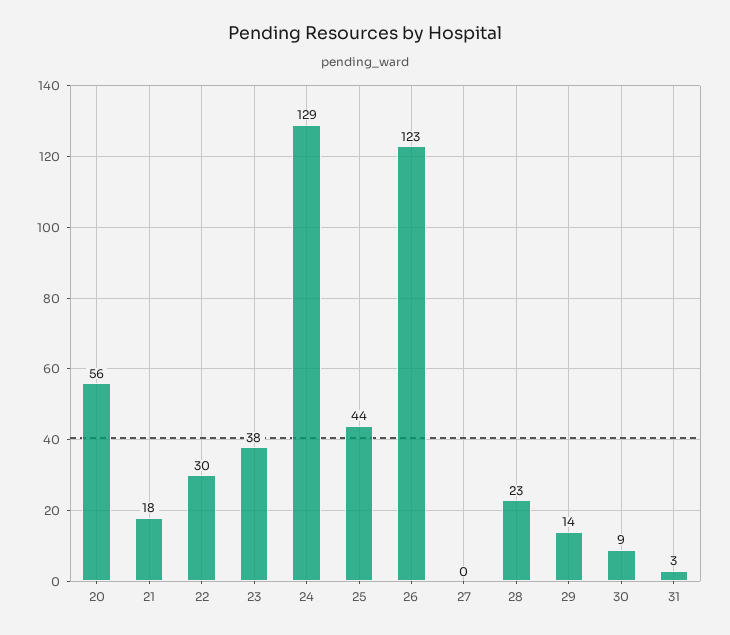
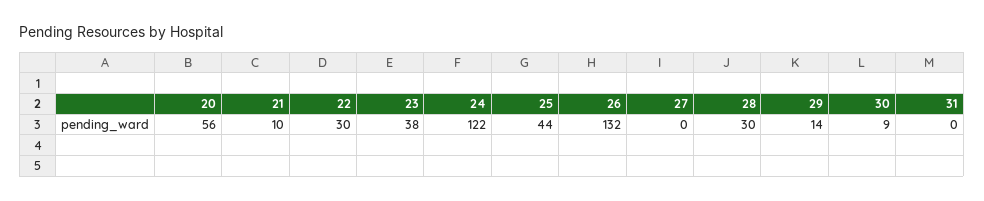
21: 18 -> 10
24: 129 -> 122
26: 123 -> 132
28: 23 -> 30
31: 3 -> 0

